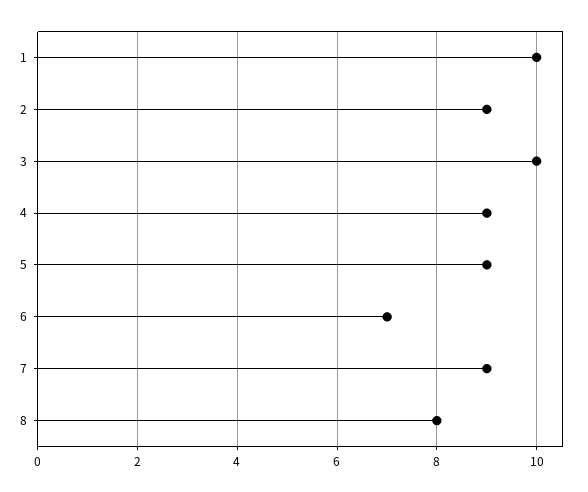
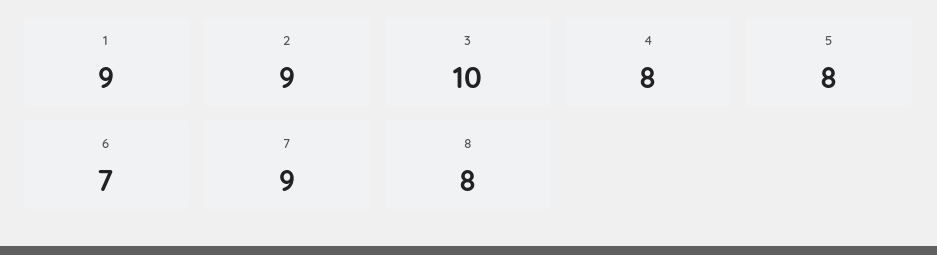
1: 10 -> 9
4: 9 -> 8
5: 9 -> 8

